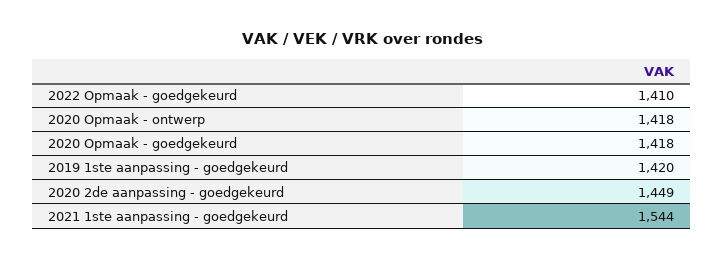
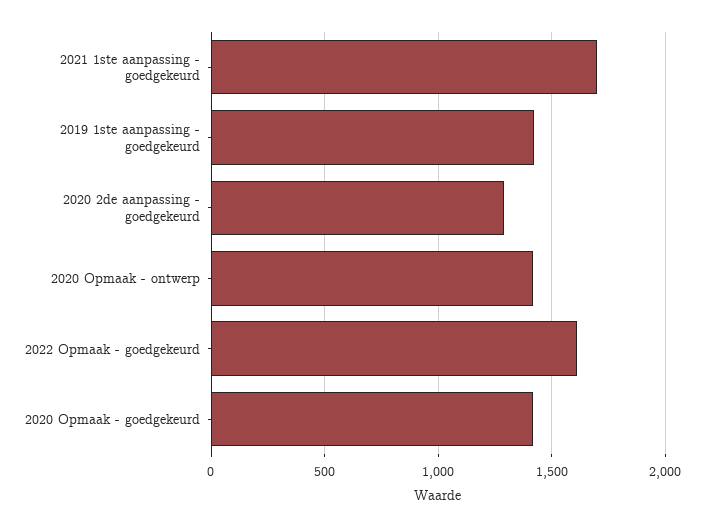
2022 Opmaak - goedgekeurd: 1410 -> 1600
2020 2de aanpassing - goedgekeurd: 1449 -> 1300
2021 1ste aanpassing - goedgekeurd: 1544 -> 1700

